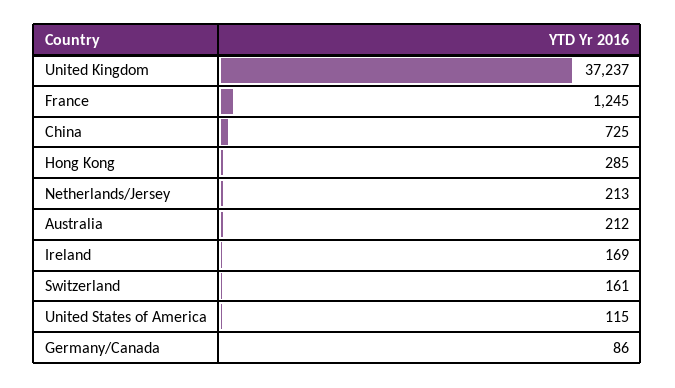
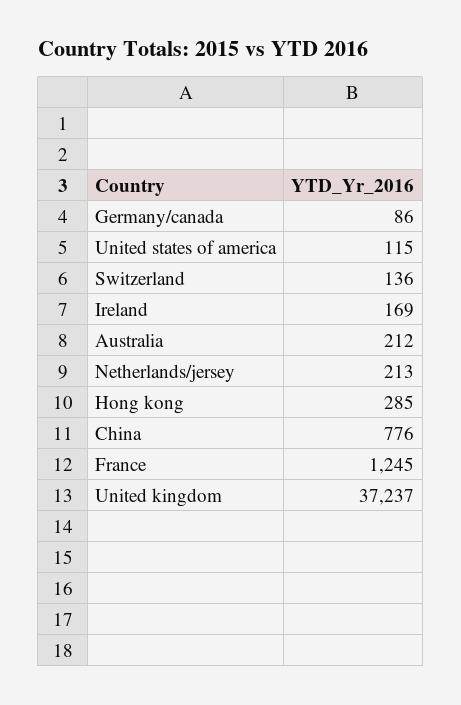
China: 725 -> 776
Switzerland: 161 -> 136

